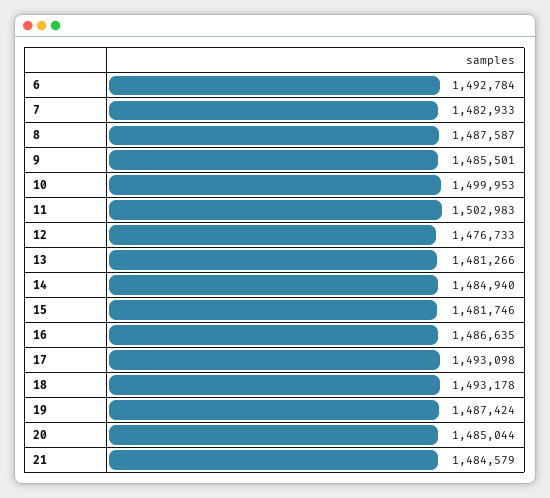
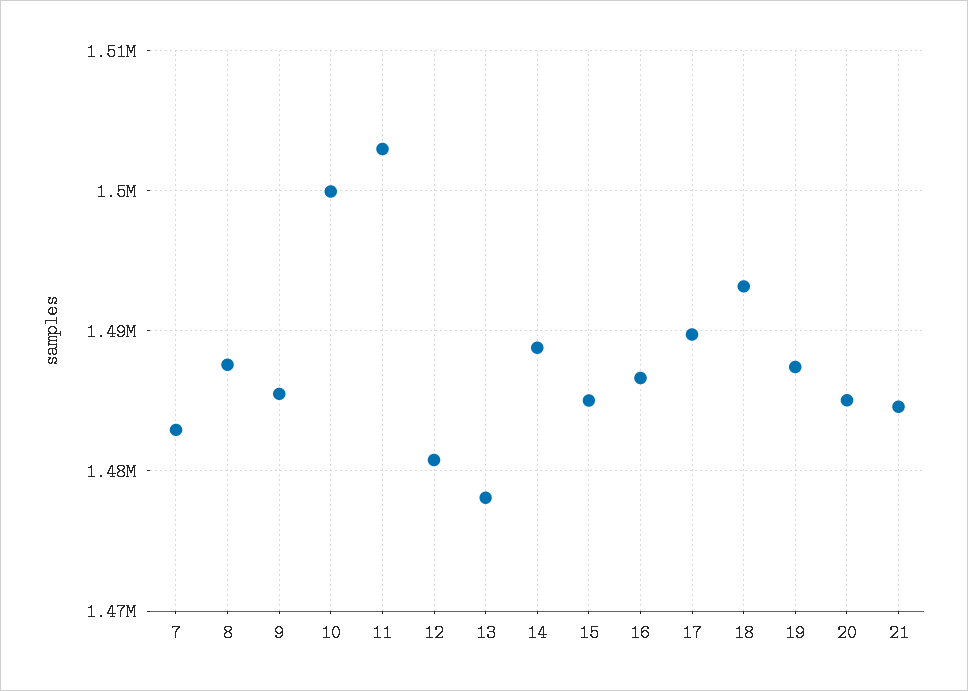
6: 1492784 -> none
12: 1476733 -> 1481000
13: 1481266 -> 1478000
14: 1484940 -> 1489000
15: 1481746 -> 1485000
17: 1493098 -> 1490000

